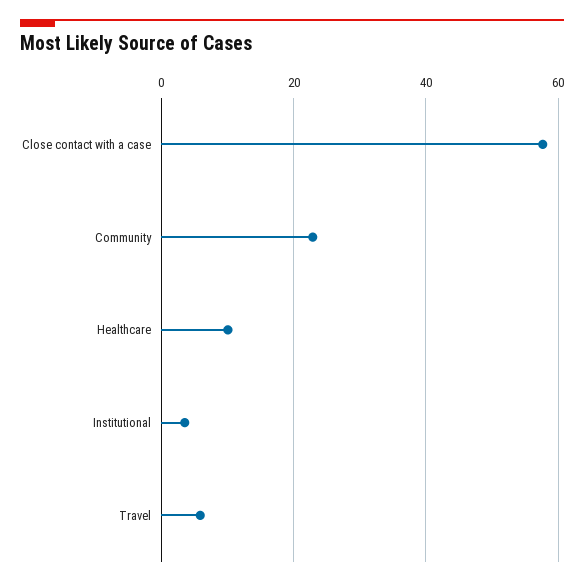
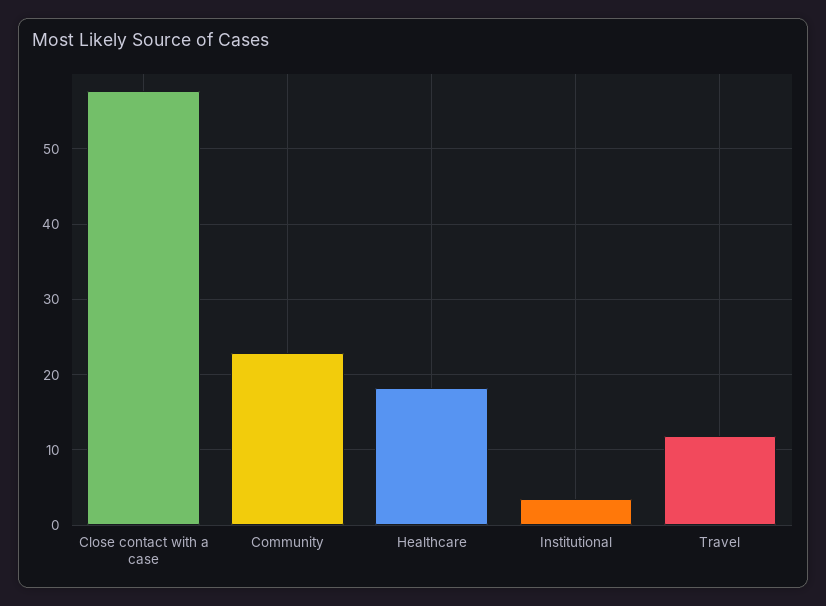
Healthcare: 10 -> 18
Travel: 6 -> 12

